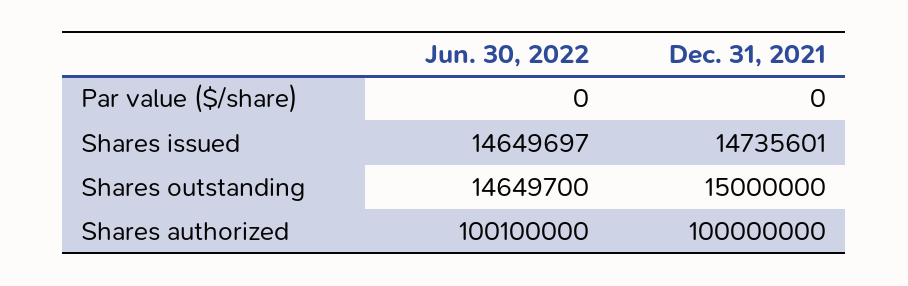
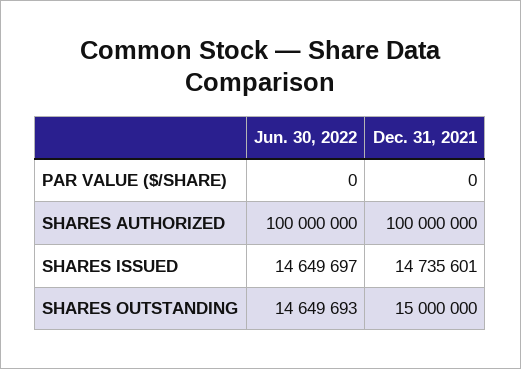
Jun. 30, 2022, Shares outstanding: 14649700 -> 14649693
Jun. 30, 2022, Shares authorized: 100100000 -> 100000000

